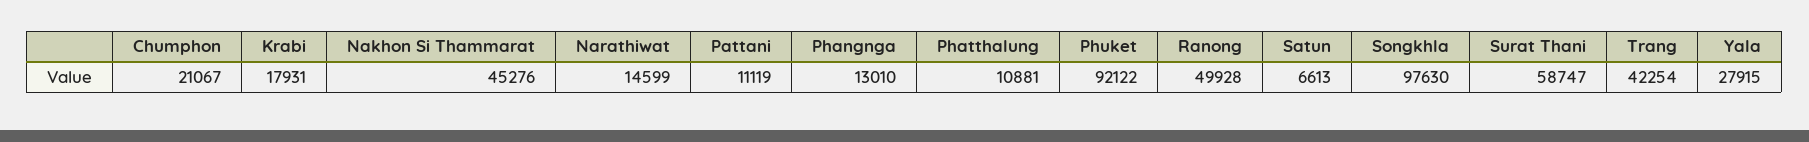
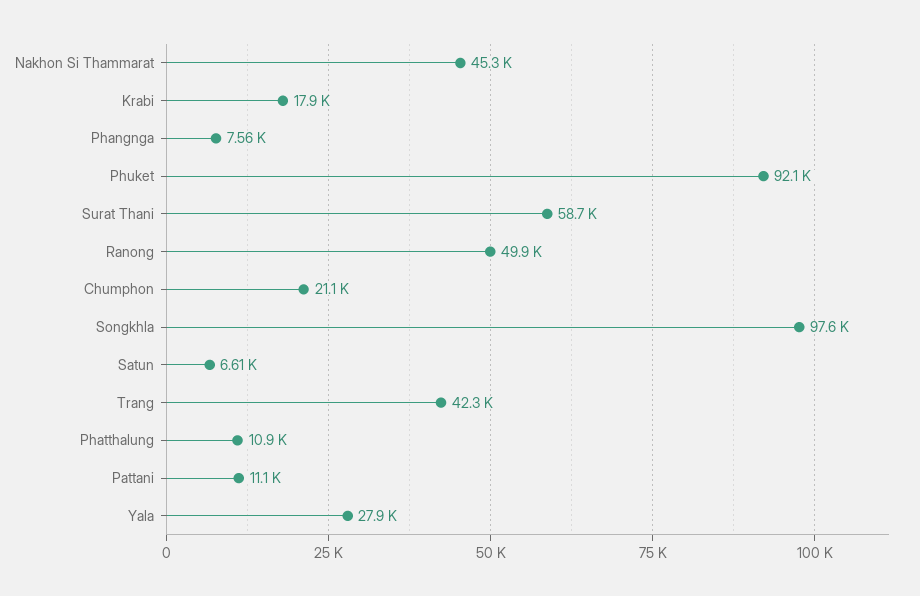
Narathiwat: 14599 -> none
Phangnga: 13010 -> 7560

